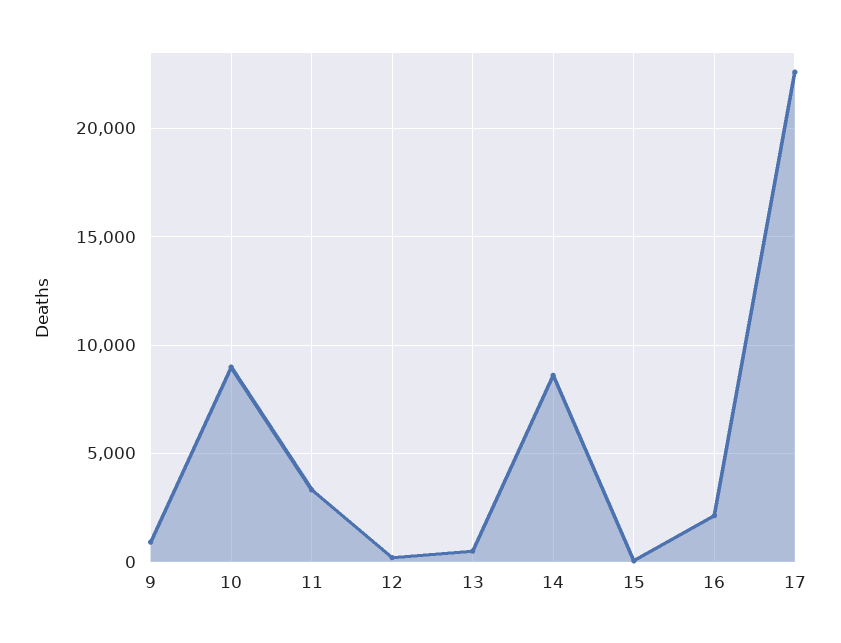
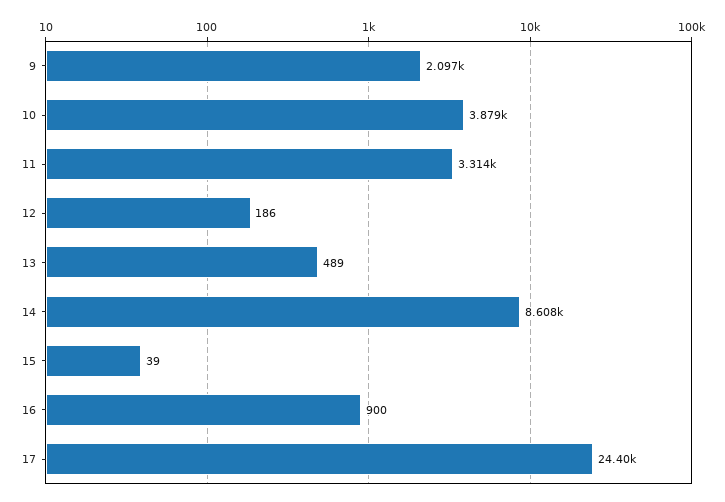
9: 1000 -> 2097
10: 9000 -> 3879
16: 2000 -> 900
17: 22500 -> 24400

